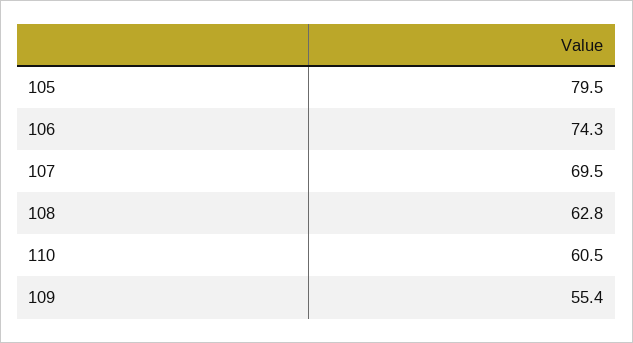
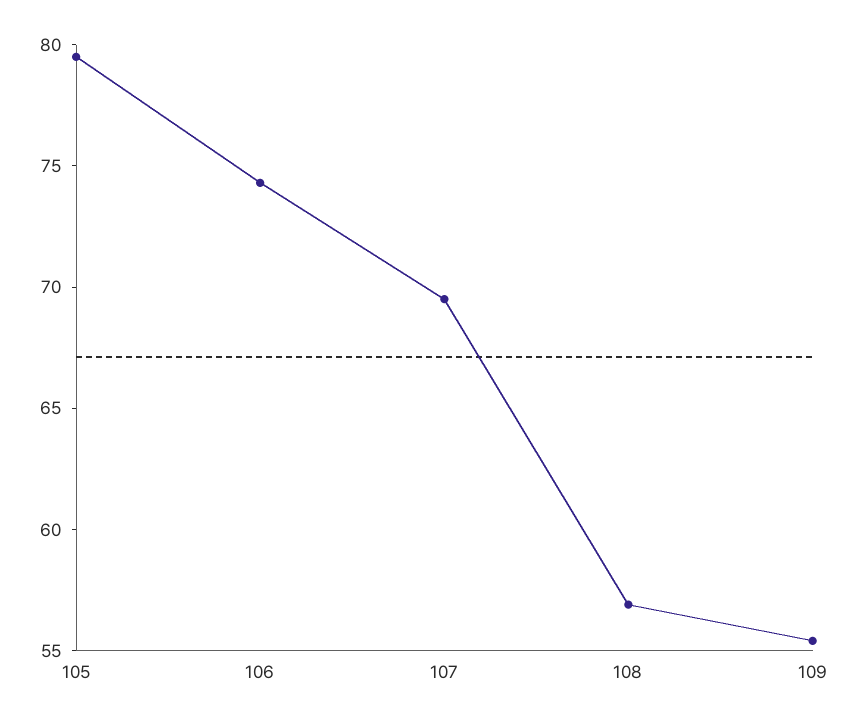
108: 62.8 -> 57
110: 60.5 -> none

